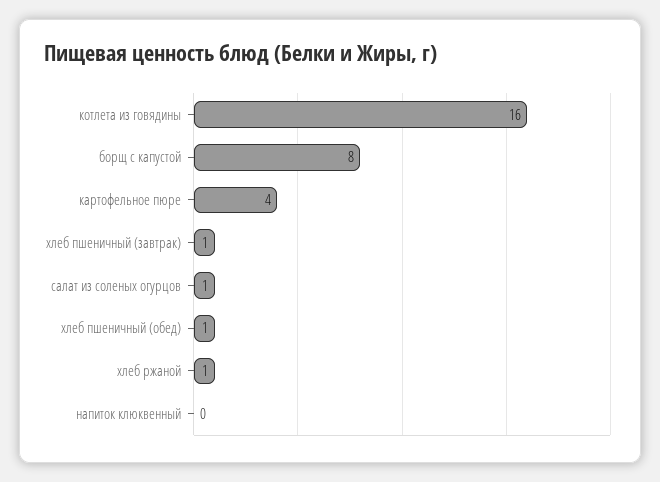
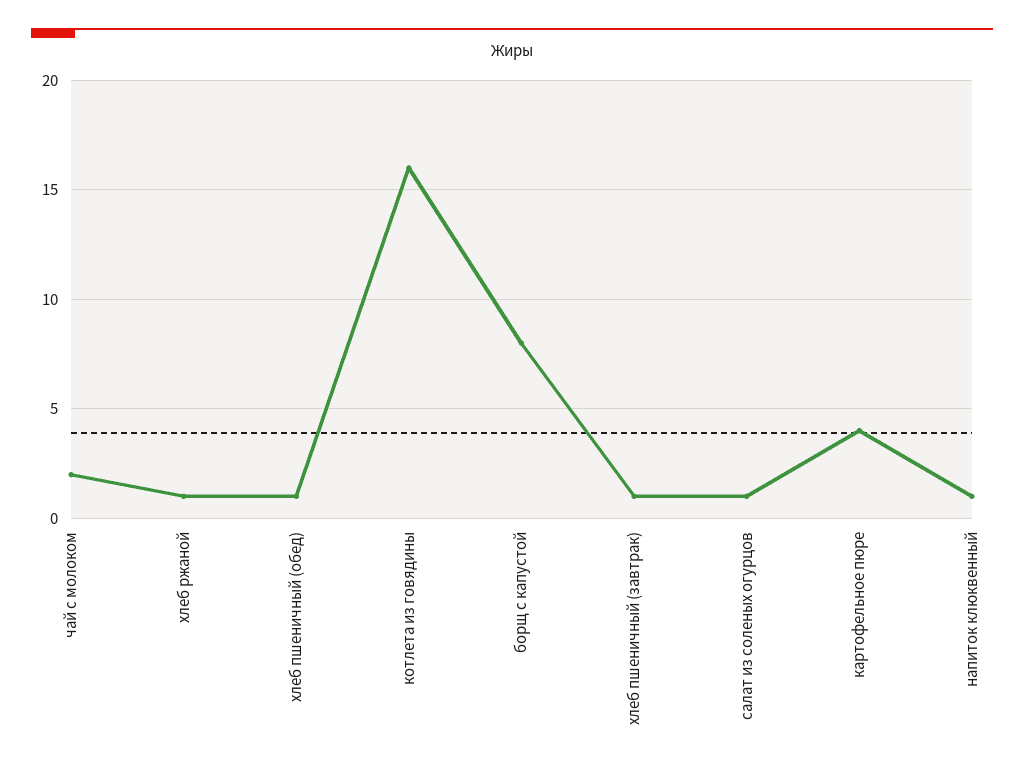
напиток клюквенный: 0 -> 1
чай с молоком: none -> 2

